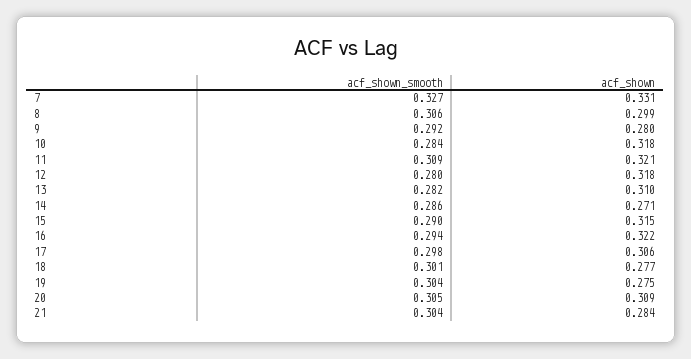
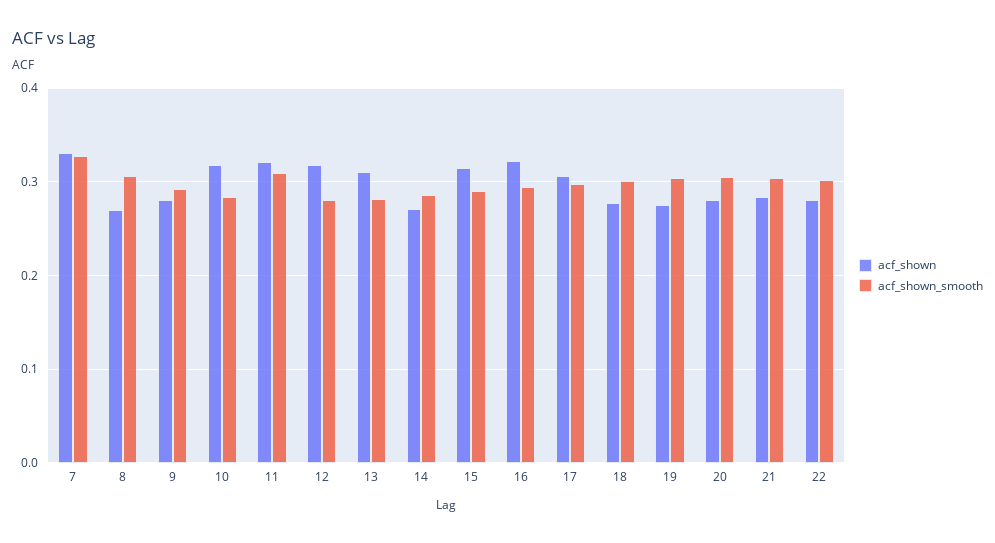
acf_shown, 8: 0.299 -> 0.27
acf_shown, 20: 0.309 -> 0.28
acf_shown, 22: none -> 0.28
acf_shown_smooth, 22: none -> 0.3

